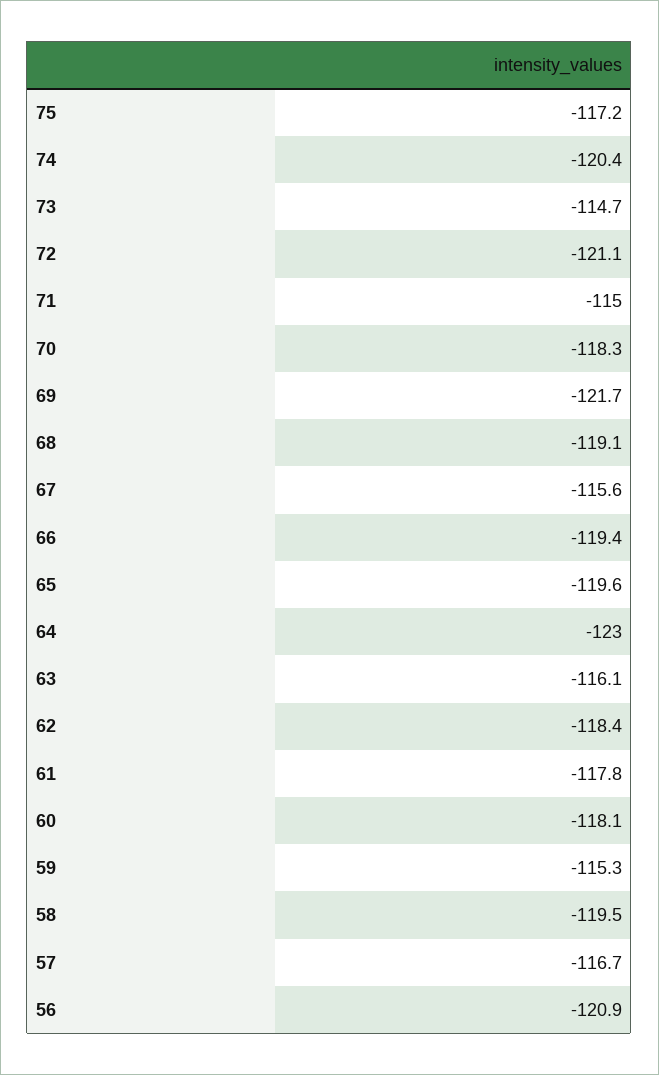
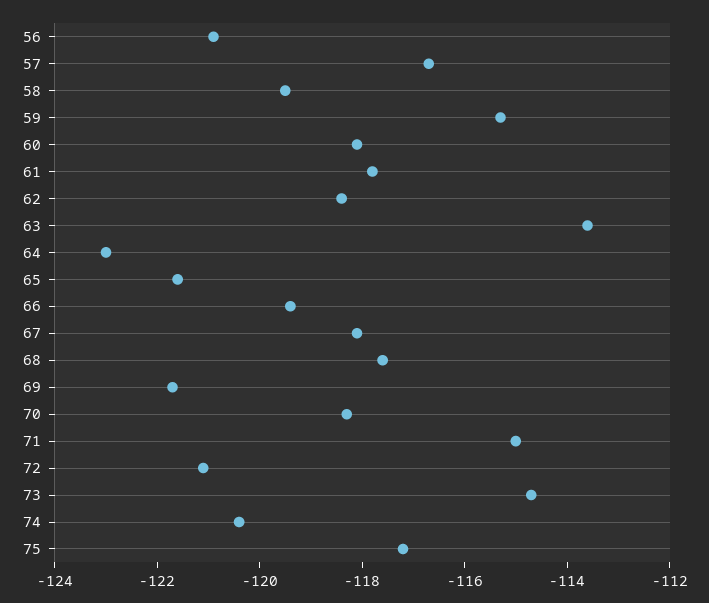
68: -119.1 -> -117.5
67: -115.6 -> -118
65: -119.6 -> -121.5
63: -116.1 -> -113.5

